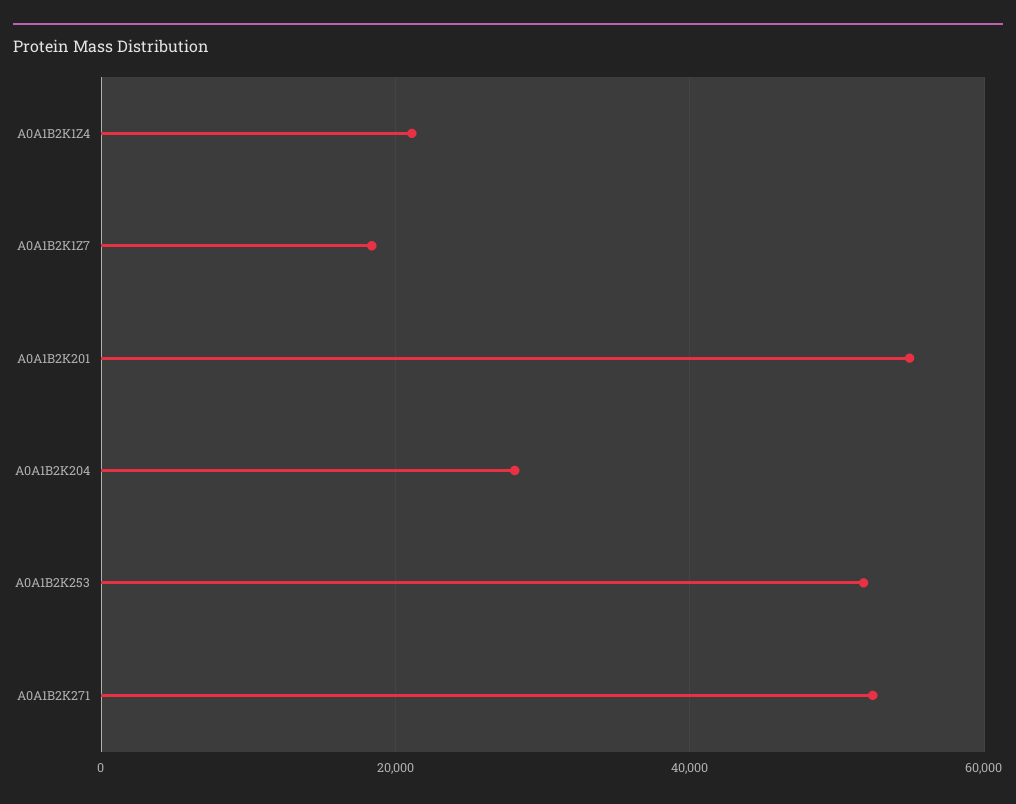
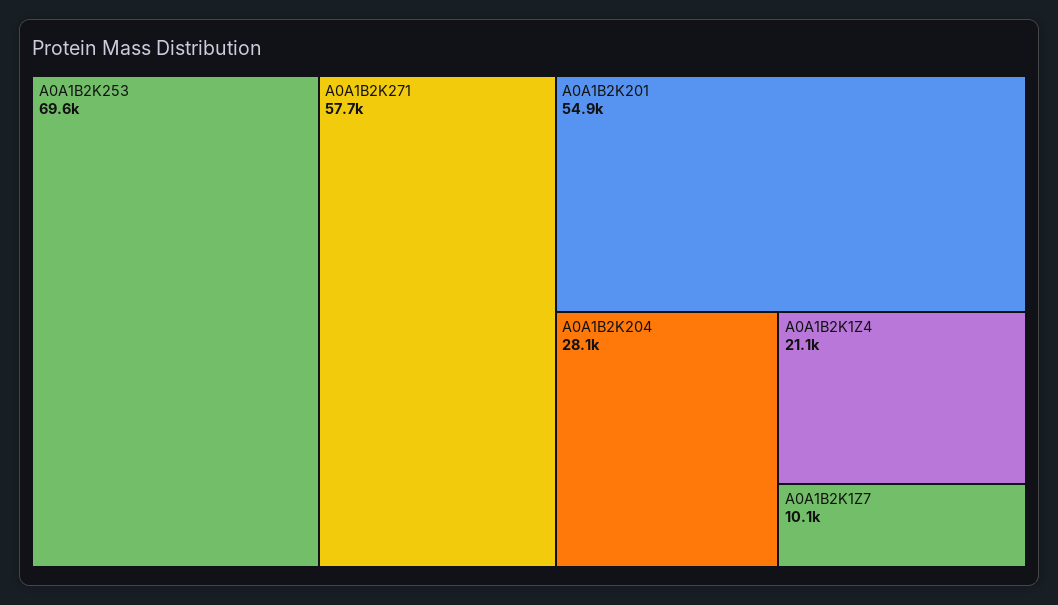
A0A1B2K1Z7: 18000 -> 10100
A0A1B2K253: 52000 -> 69600
A0A1B2K271: 52000 -> 57700

